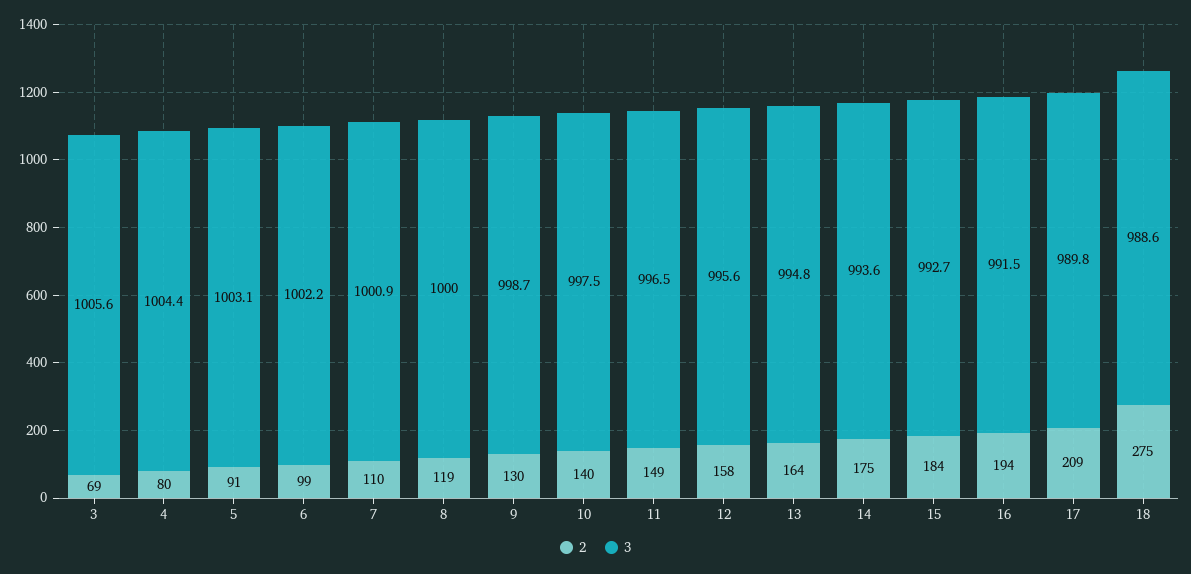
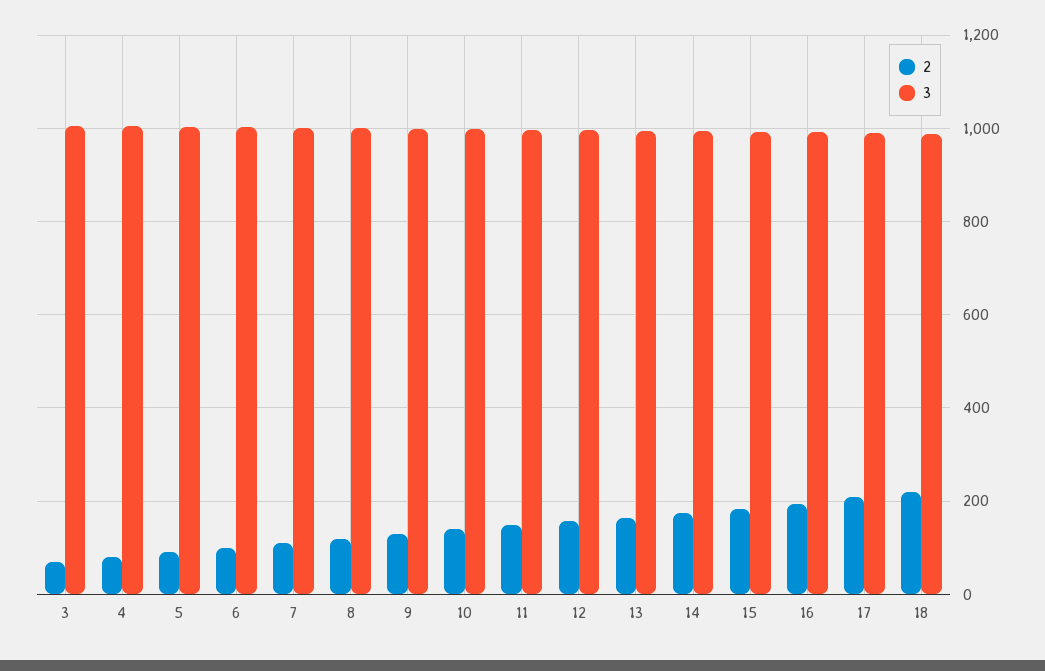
2, 18: 275 -> 220

